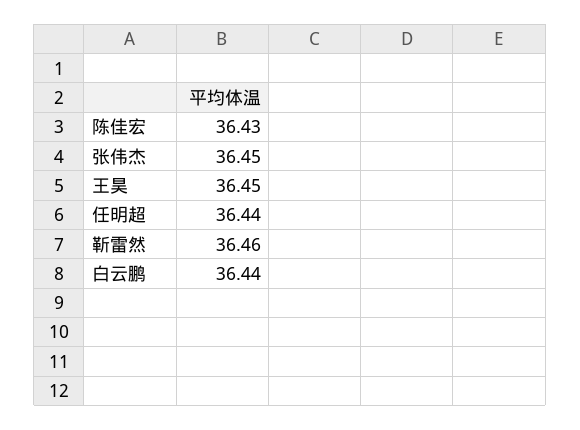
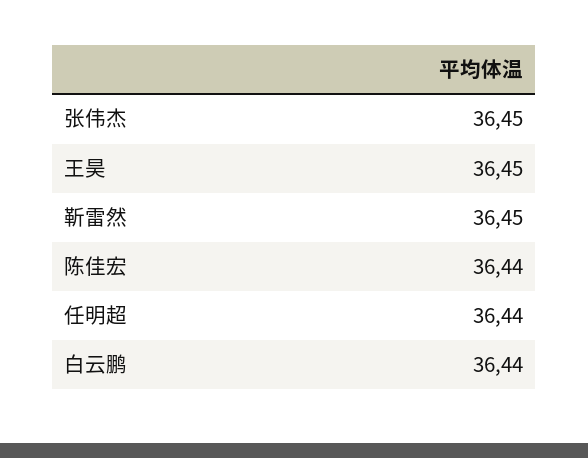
陈佳宏: 36.43 -> 36.44
靳雷然: 36.46 -> 36.45

